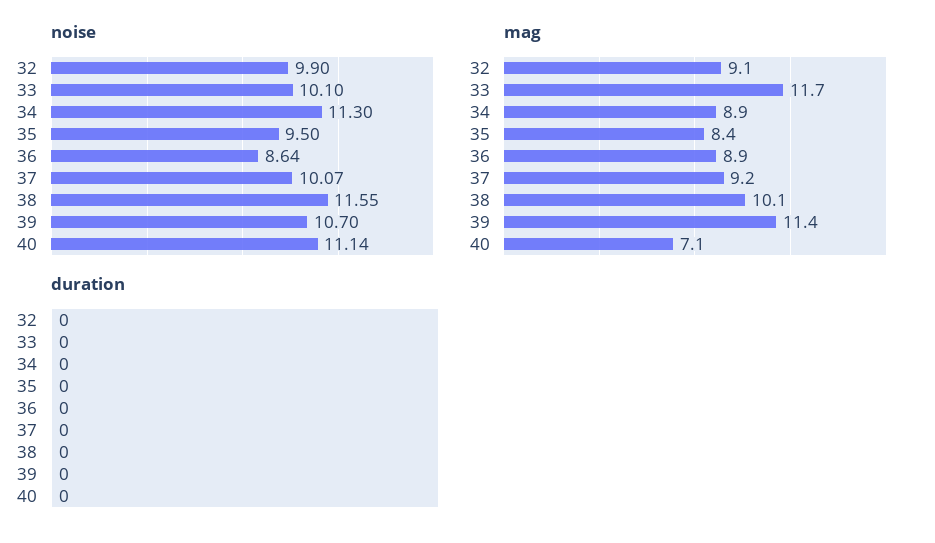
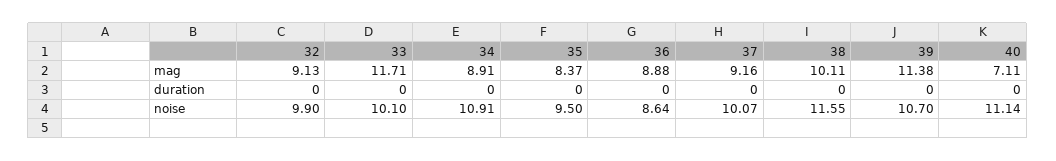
noise, 34: 11.3 -> 10.91

